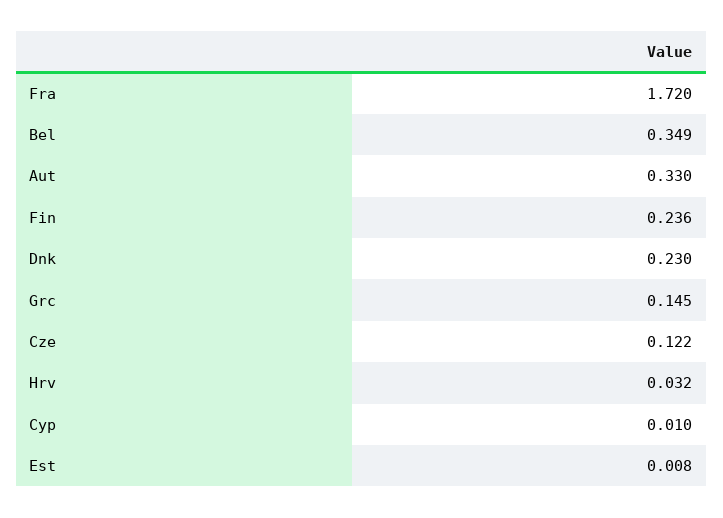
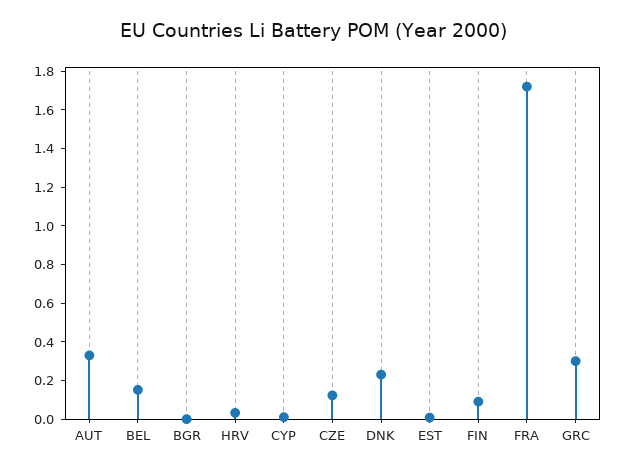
Bel: 0.349 -> 0.15
Fin: 0.236 -> 0.1
Grc: 0.145 -> 0.3
BGR: none -> 0

